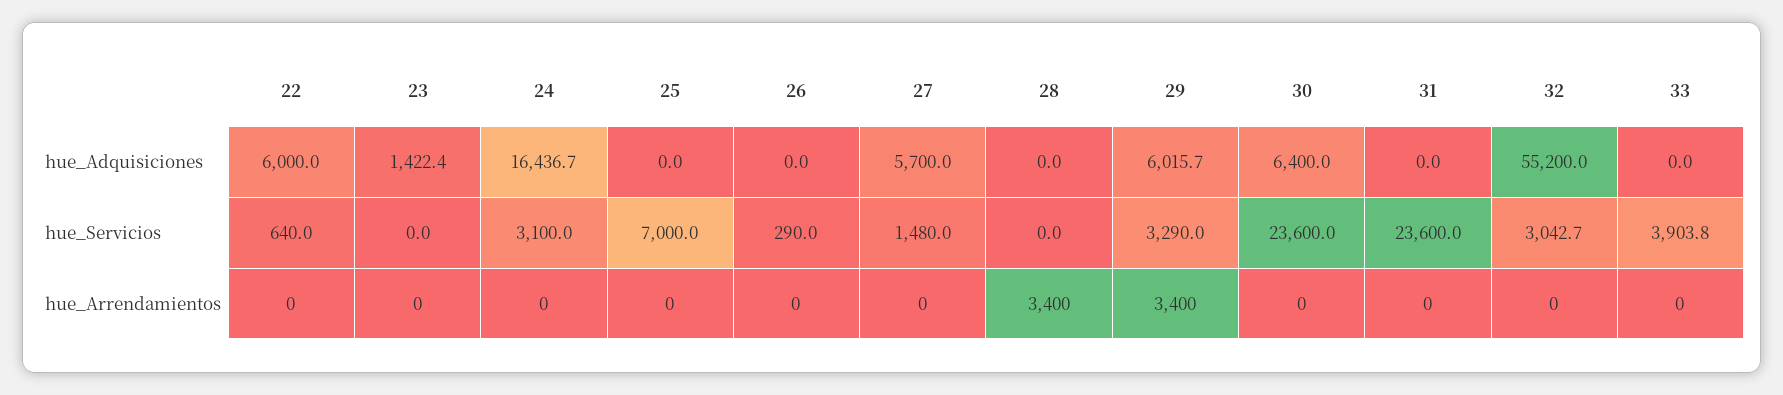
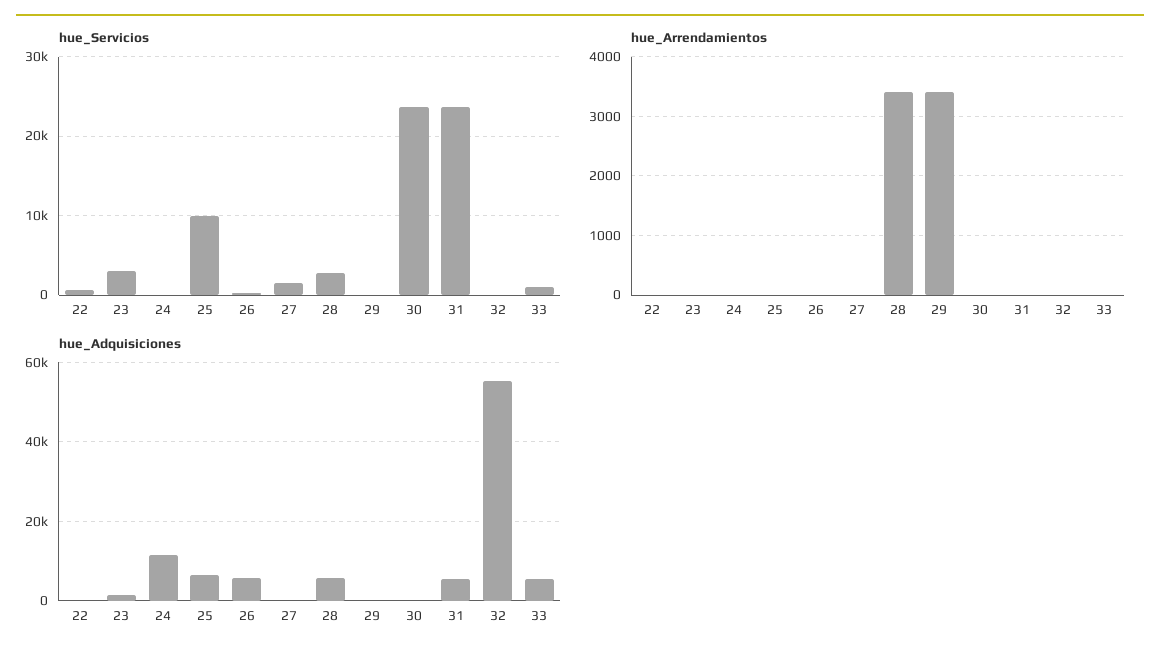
hue_Adquisiciones, 22: 6000 -> 0
hue_Adquisiciones, 24: 16436.7 -> 12000
hue_Adquisiciones, 25: 0 -> 6000
hue_Adquisiciones, 26: 0 -> 6000
hue_Adquisiciones, 27: 5700 -> 0
hue_Adquisiciones, 28: 0 -> 6000
hue_Adquisiciones, 29: 6015.7 -> 0
hue_Adquisiciones, 30: 6400 -> 0
hue_Adquisiciones, 31: 0 -> 6000
hue_Adquisiciones, 33: 0 -> 6000
hue_Servicios, 23: 0 -> 3000
hue_Servicios, 24: 3100 -> 0
hue_Servicios, 25: 7000 -> 10000
hue_Servicios, 28: 0 -> 3000
hue_Servicios, 29: 3290 -> 0
hue_Servicios, 32: 3042.7 -> 0
hue_Servicios, 33: 3903.8 -> 1000

